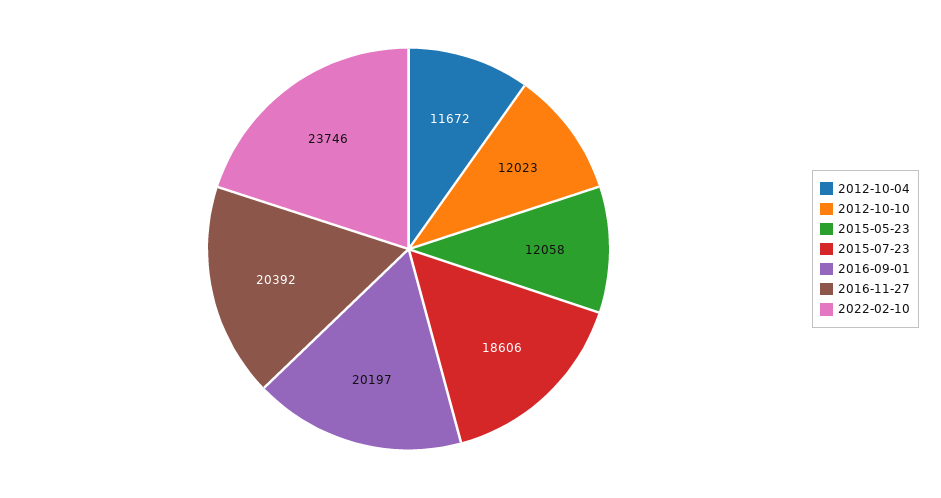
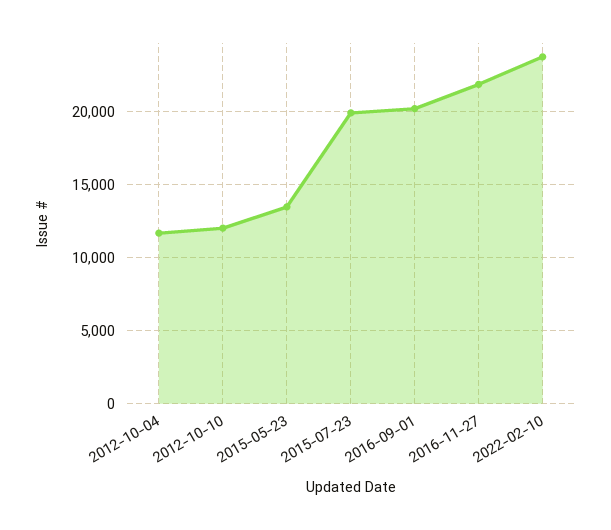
2015-05-23: 12058 -> 13500
2015-07-23: 18606 -> 20000
2016-11-27: 20392 -> 22000

